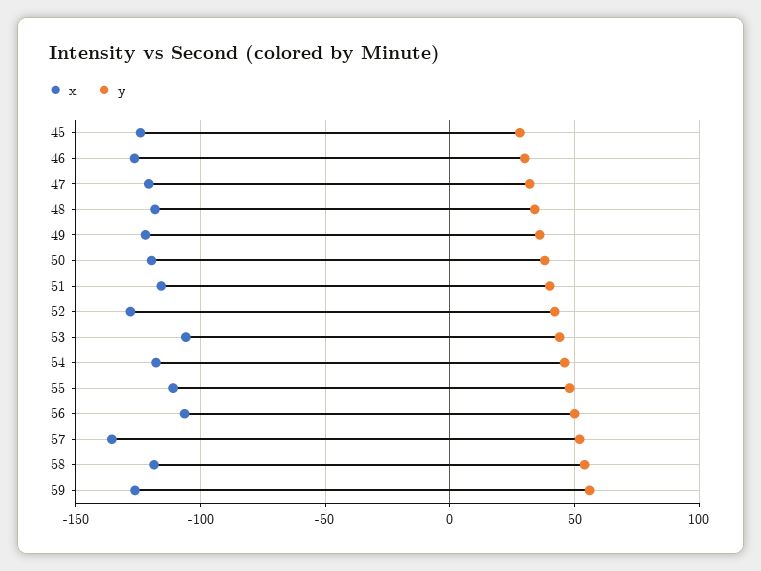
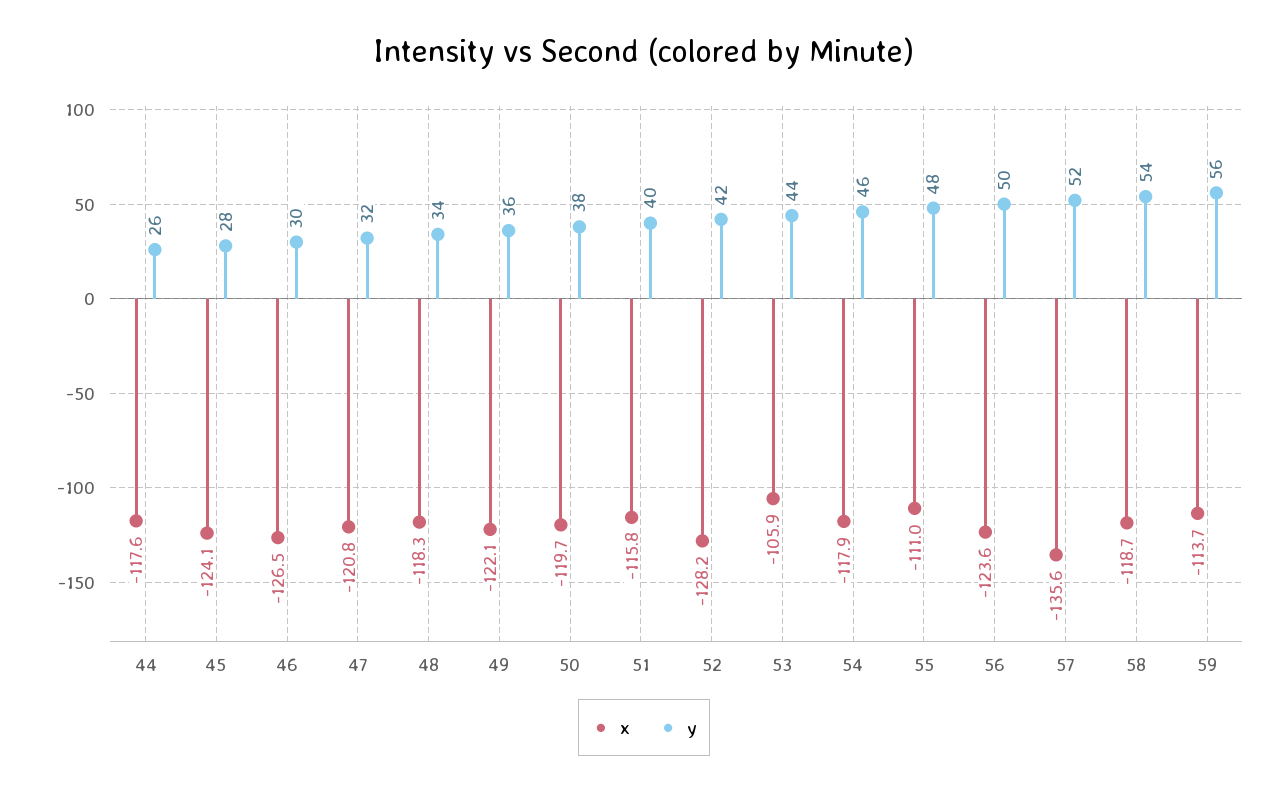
x, 56: -105 -> -123.6
x, 59: -125 -> -113.7
x, 44: none -> -117.6
y, 44: none -> 26

